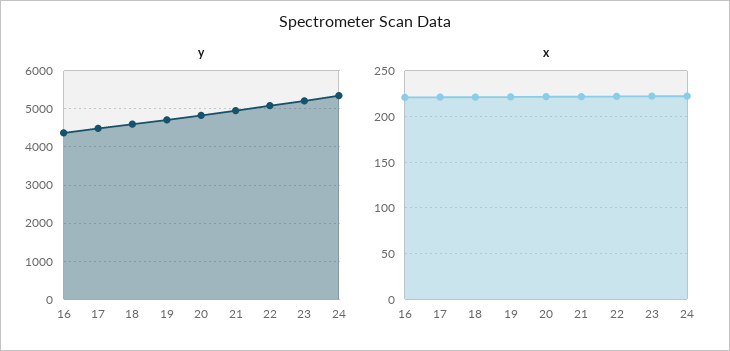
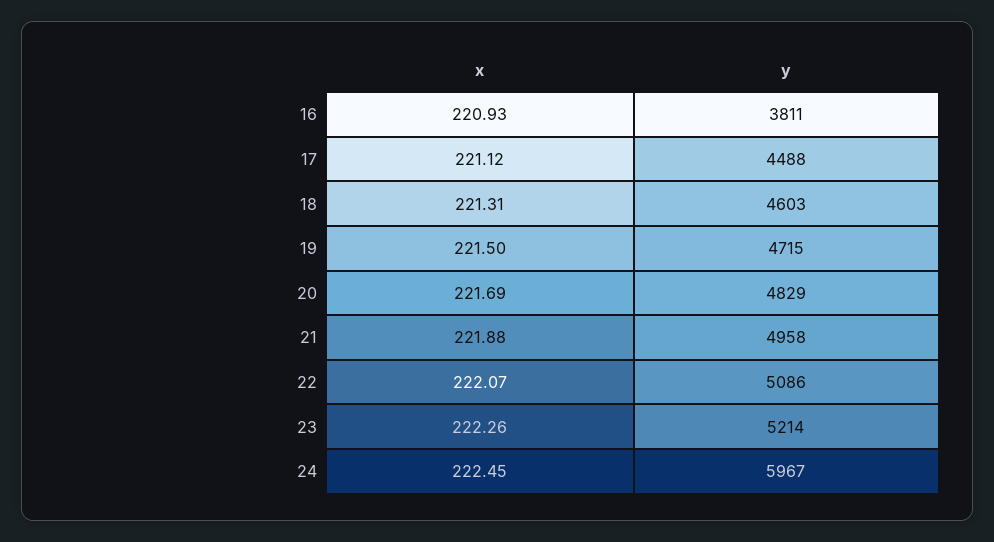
y, 16: 4400 -> 3811
y, 24: 5400 -> 5967

